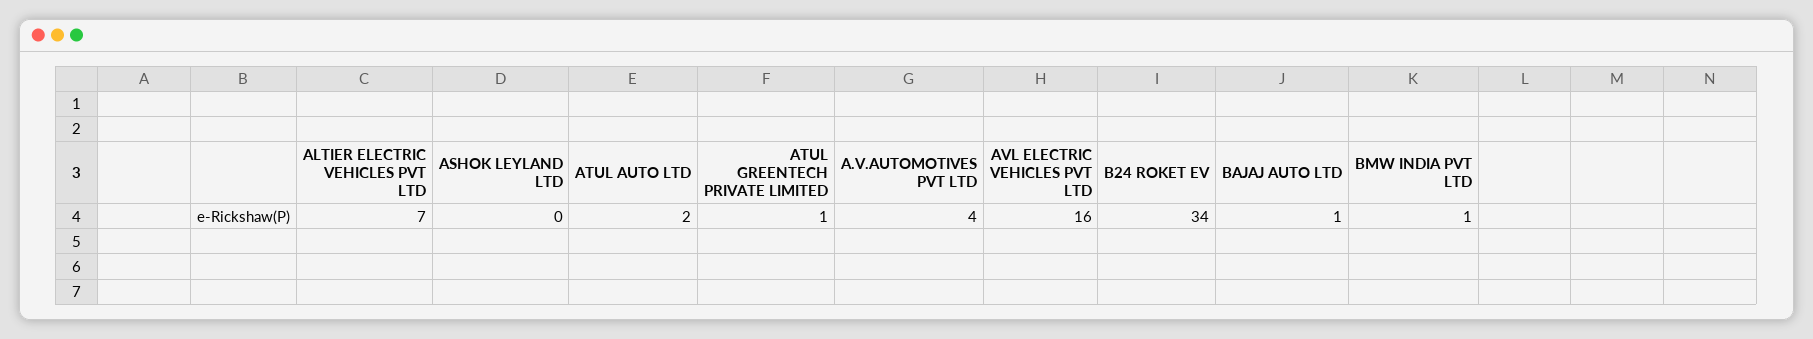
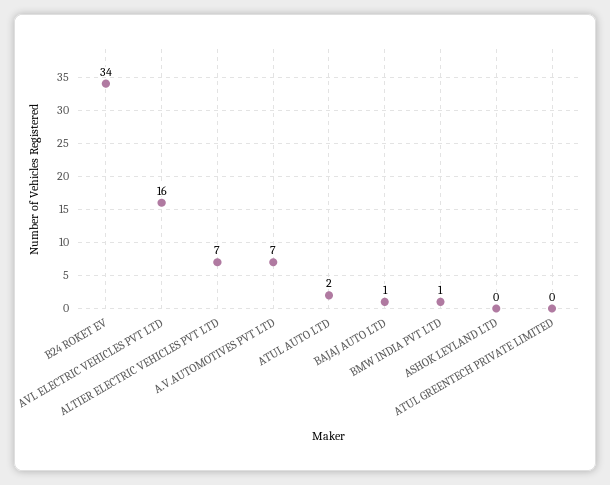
ATUL GREENTECH PRIVATE LIMITED: 1 -> 0
A.V.AUTOMOTIVES PVT LTD: 4 -> 7

